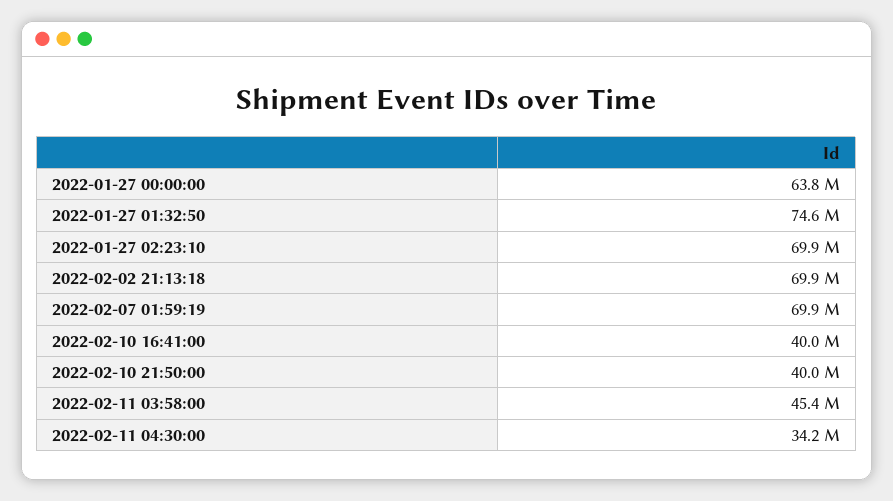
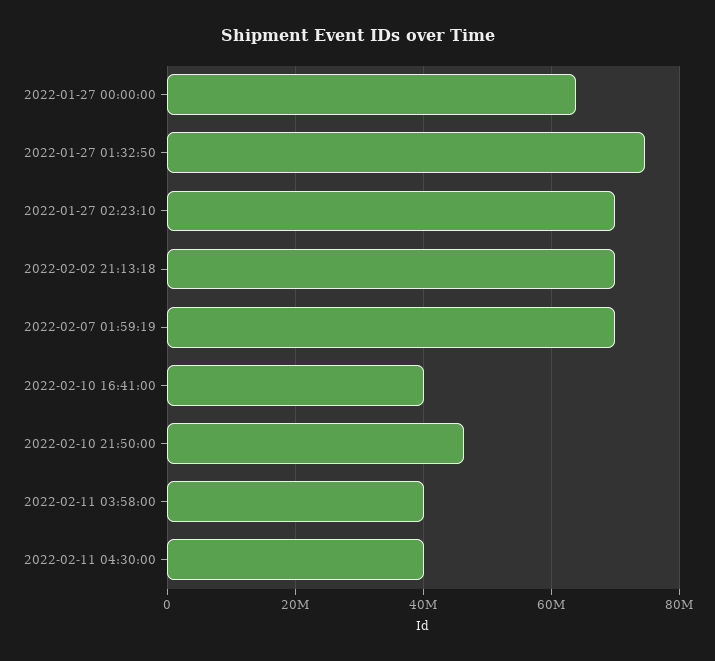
2022-02-10 21:50:00: 40000000 -> 46000000
2022-02-11 03:58:00: 45400000 -> 40000000
2022-02-11 04:30:00: 34200000 -> 40000000

